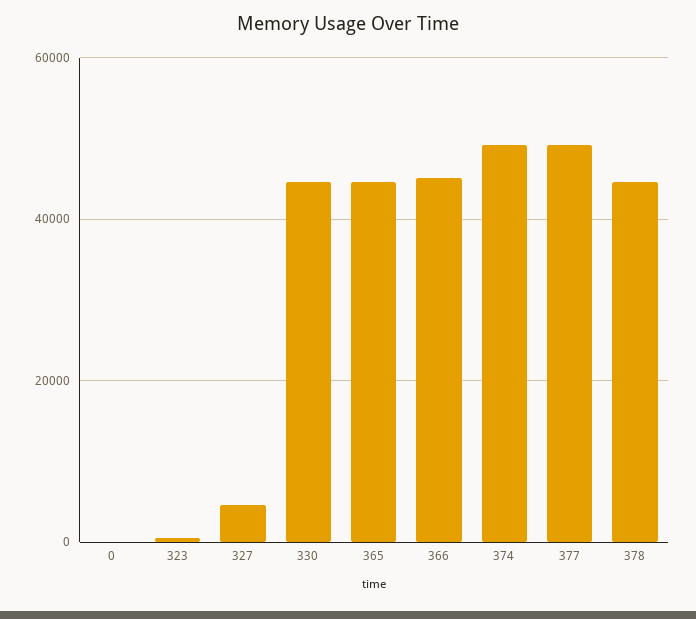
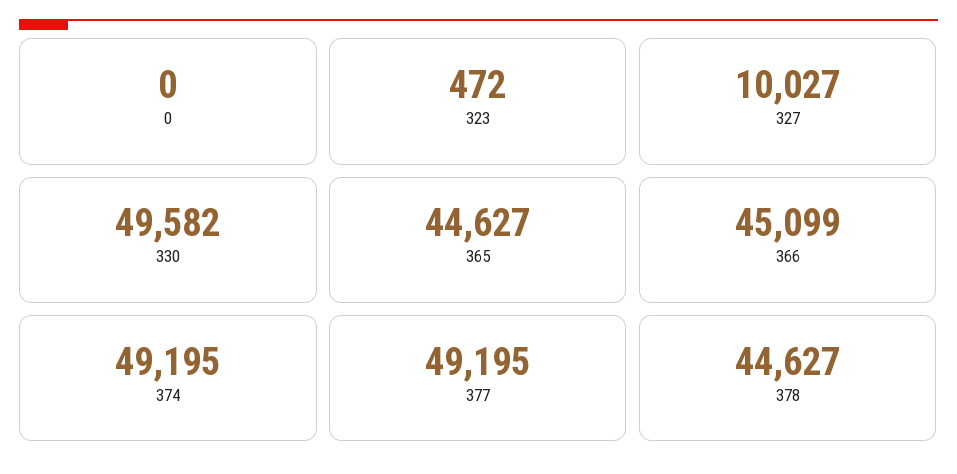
327: 4000 -> 10027
330: 44000 -> 49582

